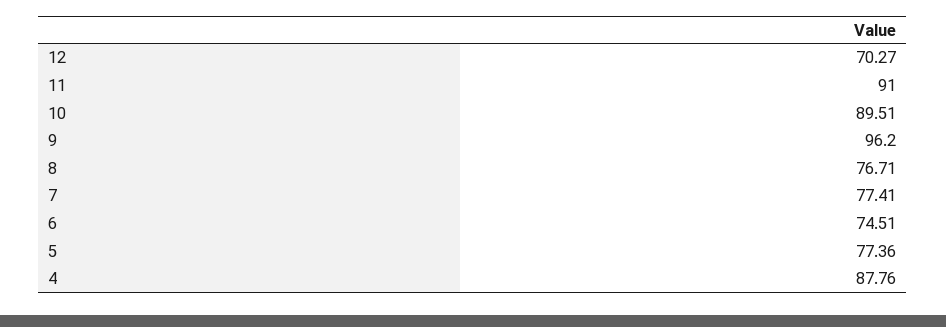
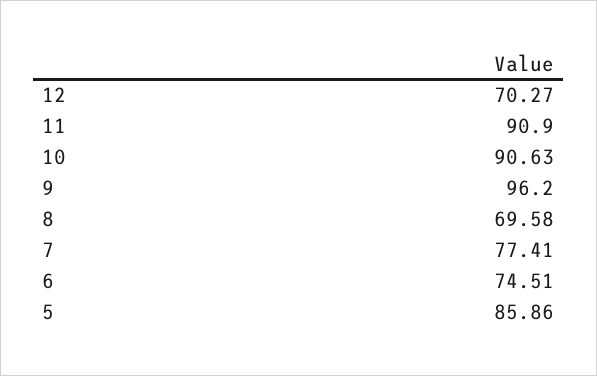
11: 91 -> 90.9
10: 89.51 -> 90.63
8: 76.71 -> 69.58
5: 77.36 -> 85.86
4: 87.76 -> none

